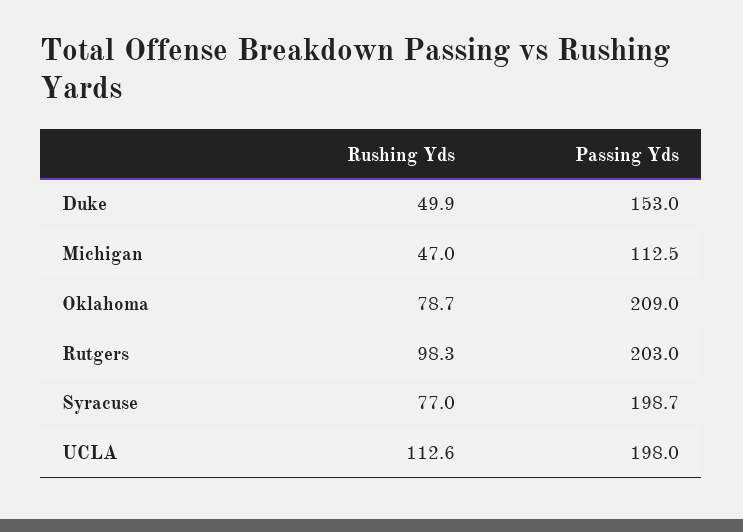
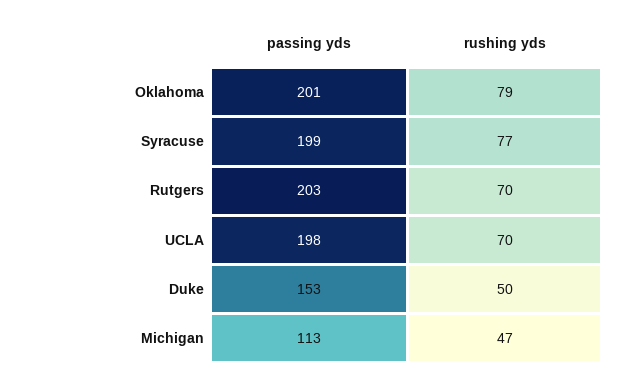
Passing Yds, Oklahoma: 209 -> 201
Rushing Yds, Rutgers: 98.3 -> 70
Rushing Yds, UCLA: 112.6 -> 70

